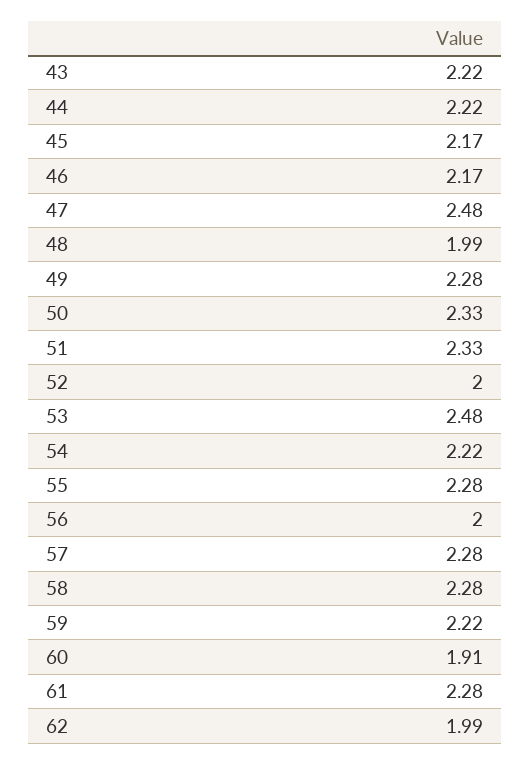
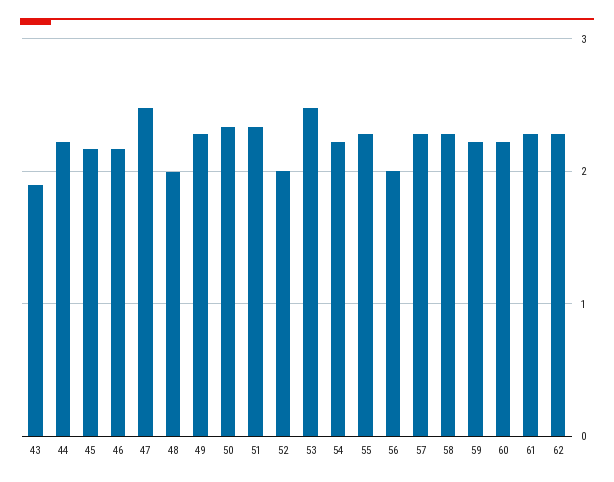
43: 2.22 -> 1.9
60: 1.91 -> 2.2
62: 1.99 -> 2.3

